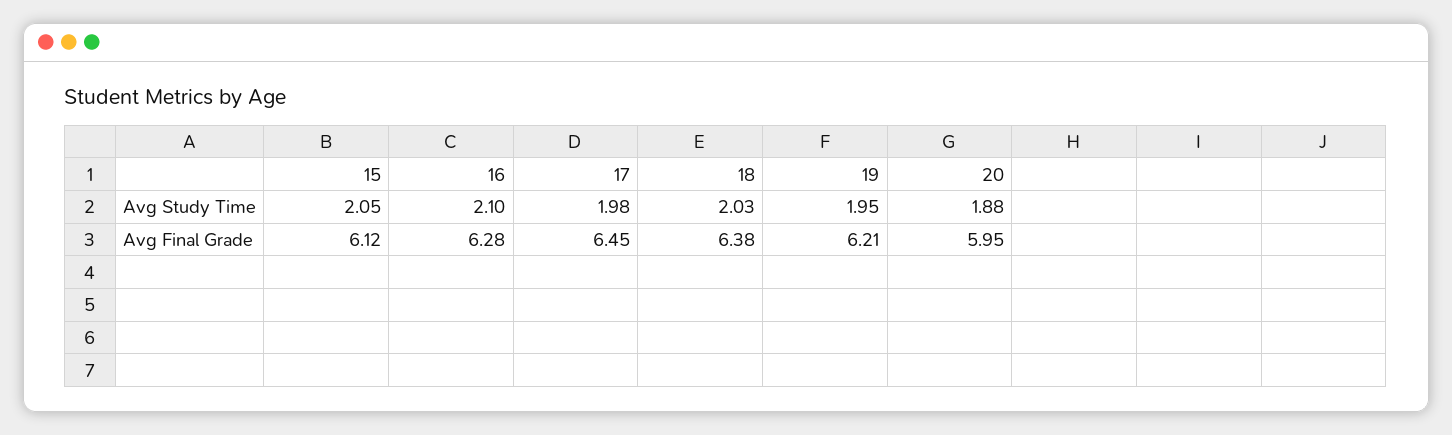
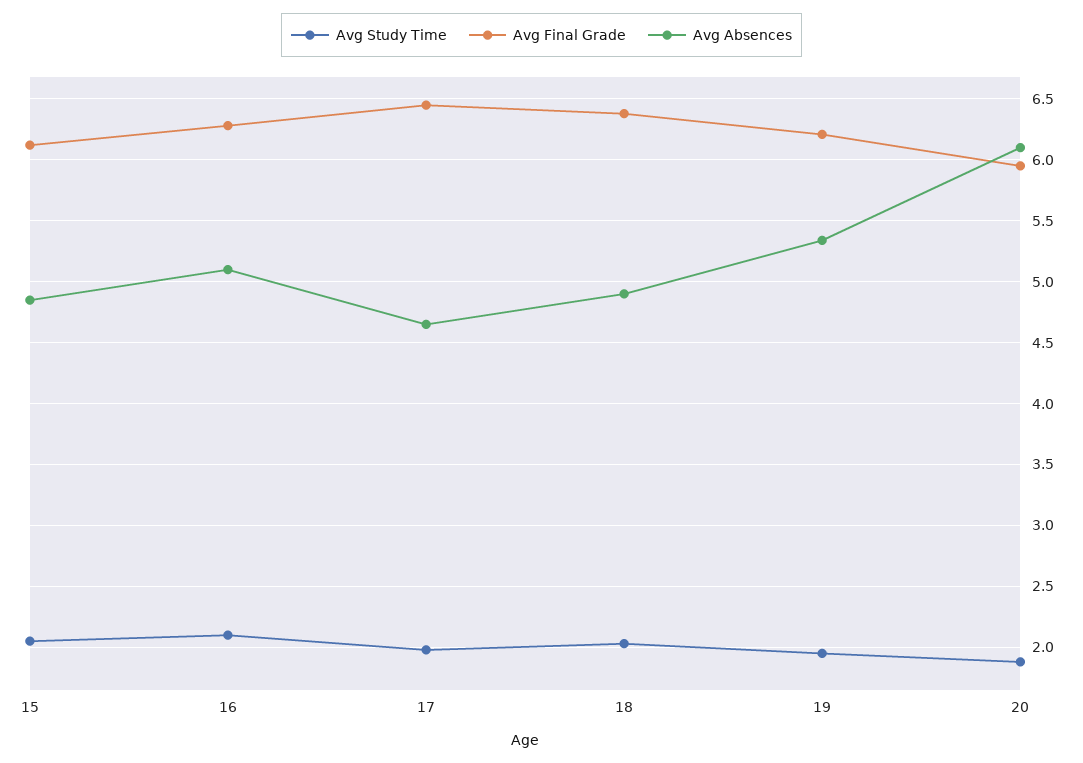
Avg Absences, 15: none -> 4.85
Avg Absences, 16: none -> 5.1
Avg Absences, 17: none -> 4.65
Avg Absences, 18: none -> 4.9
Avg Absences, 19: none -> 5.35
Avg Absences, 20: none -> 6.1

